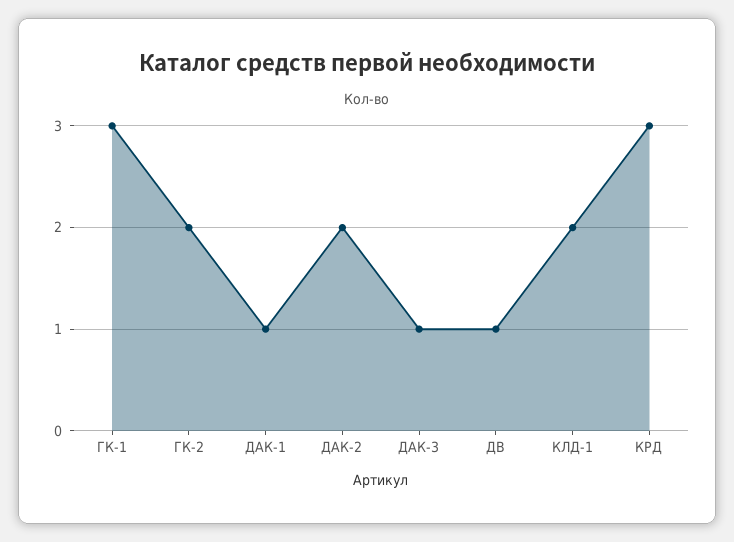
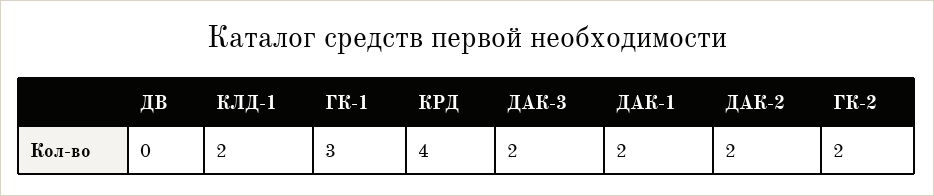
ДАК-1: 1 -> 2
ДАК-3: 1 -> 2
ДВ: 1 -> 0
КРД: 3 -> 4

